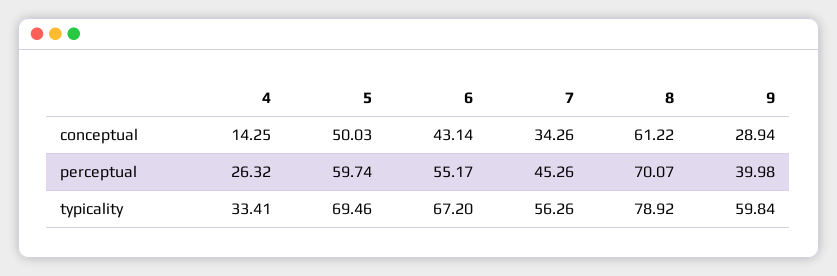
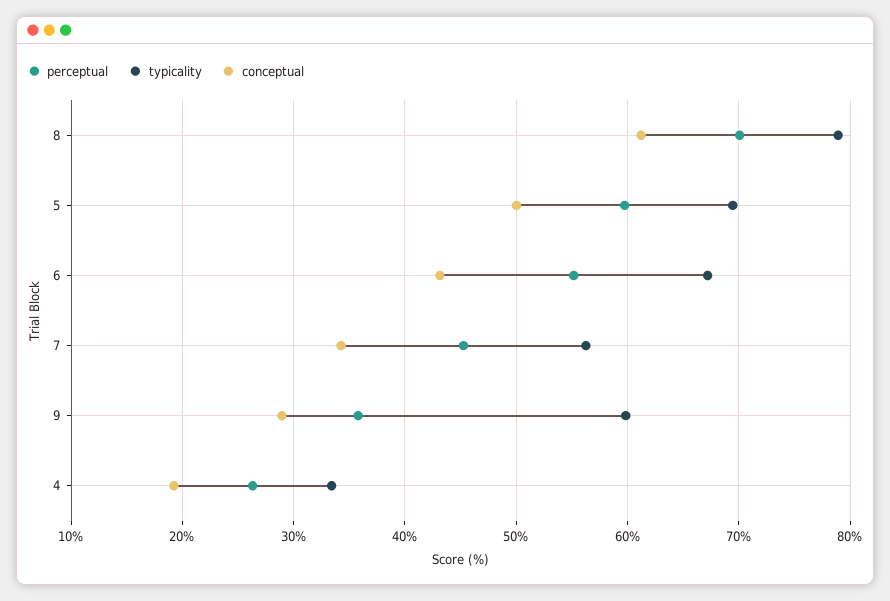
conceptual, 4: 14.25 -> 19
perceptual, 9: 39.98 -> 36

